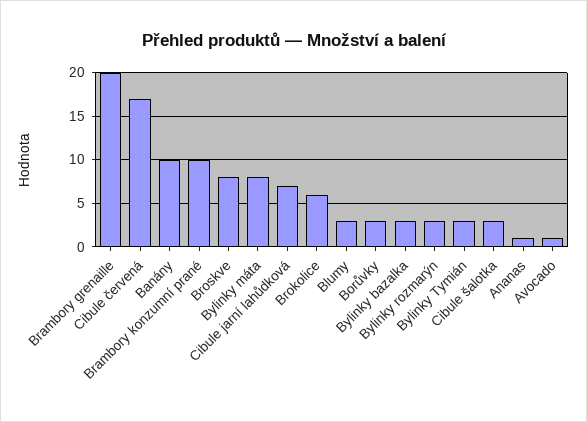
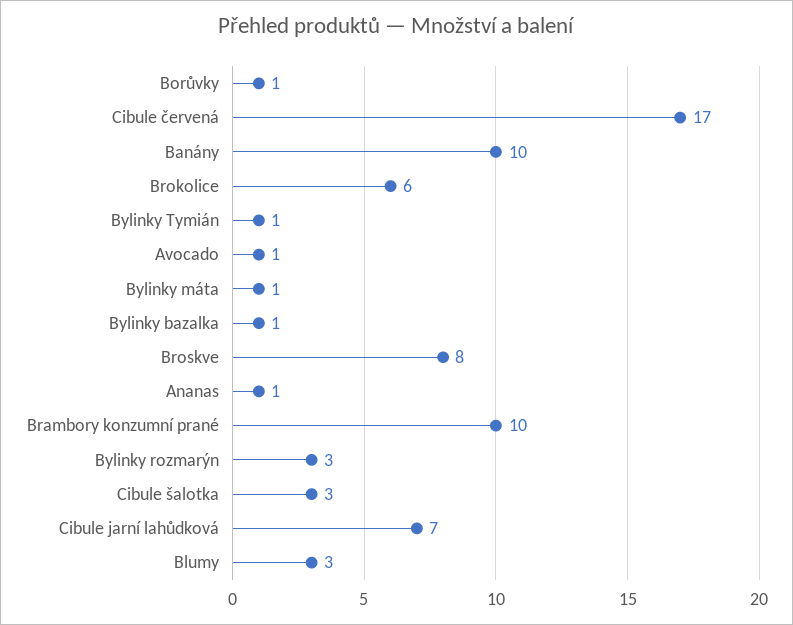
Brambory grenaille: 20 -> none
Bylinky máta: 8 -> 1
Borůvky: 3 -> 1
Bylinky bazalka: 3 -> 1
Bylinky Tymián: 3 -> 1

